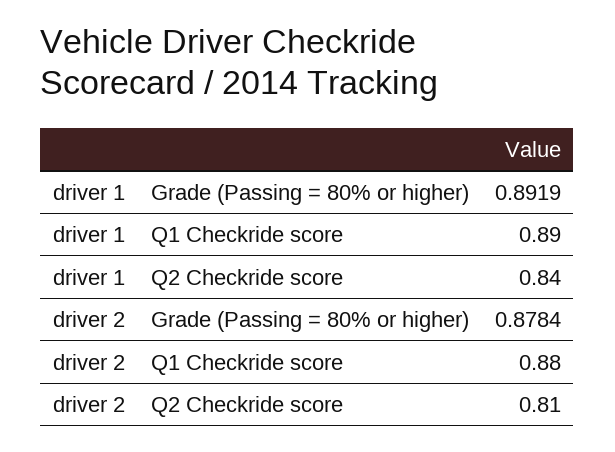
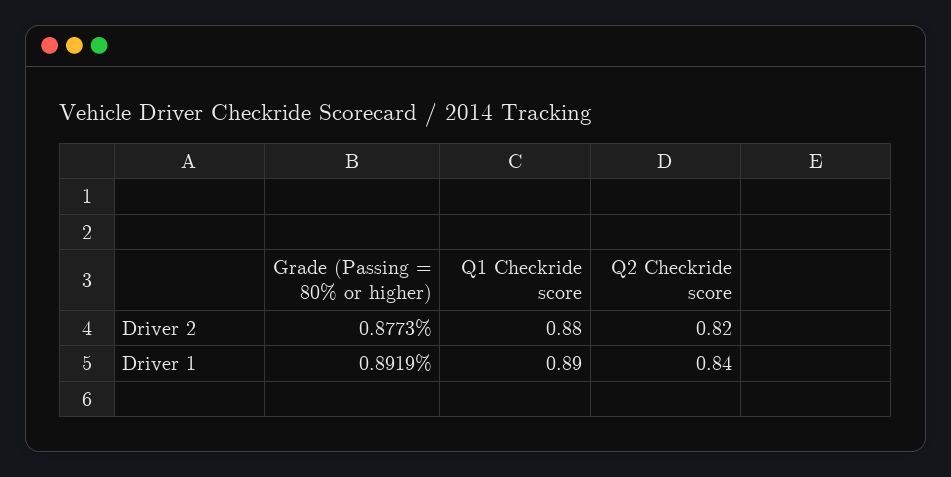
driver 2, Grade (Passing = 80% or higher): 0.8784 -> 0.8773
driver 2, Q2 Checkride score: 0.81 -> 0.82

